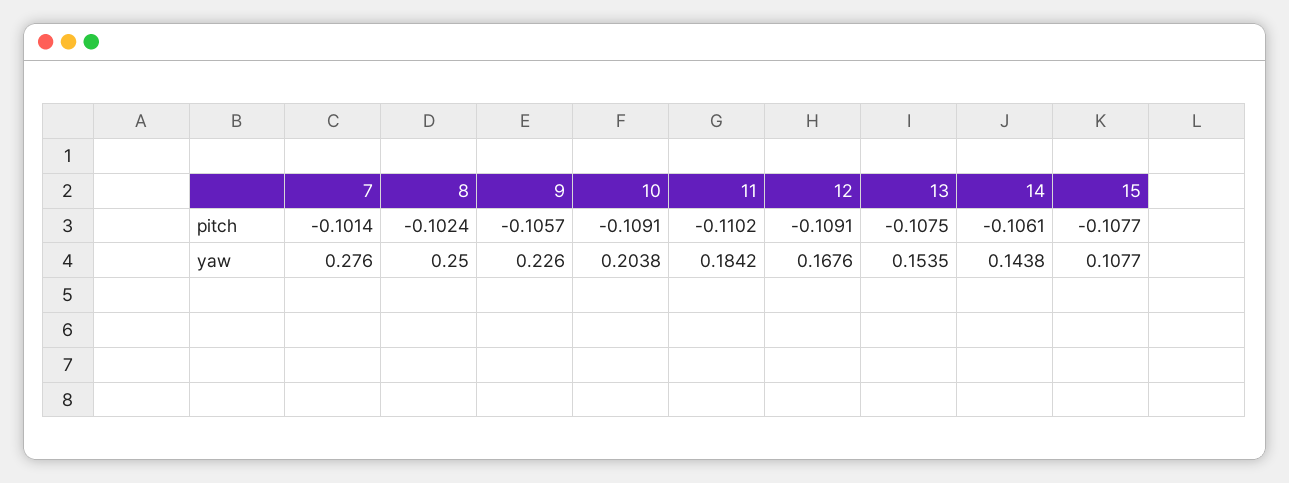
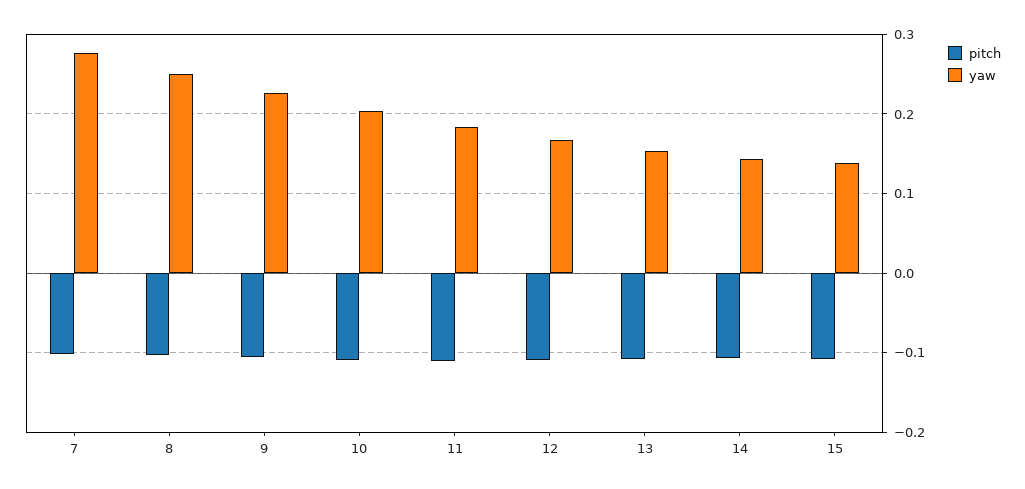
yaw, 15: 0.1077 -> 0.14

